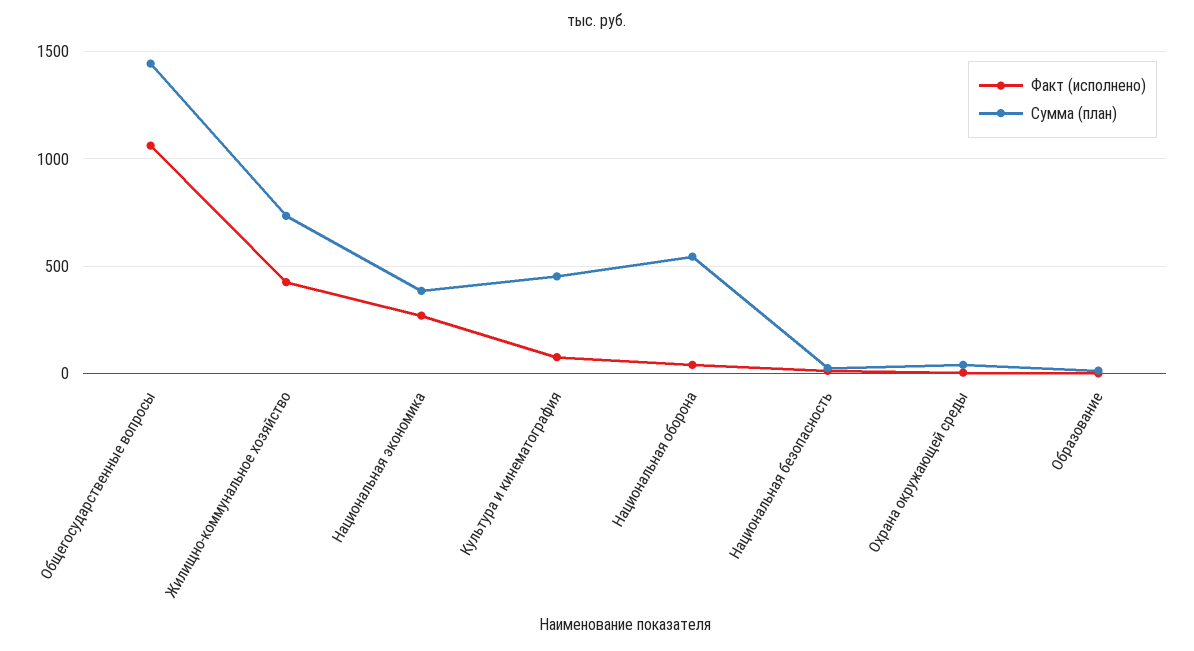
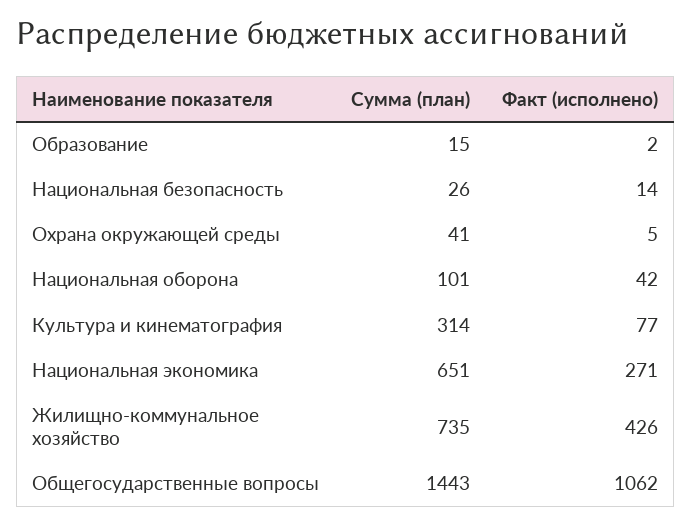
Сумма (план), Национальная экономика: 400 -> 651
Сумма (план), Культура и кинематография: 450 -> 314
Сумма (план), Национальная оборона: 550 -> 101

